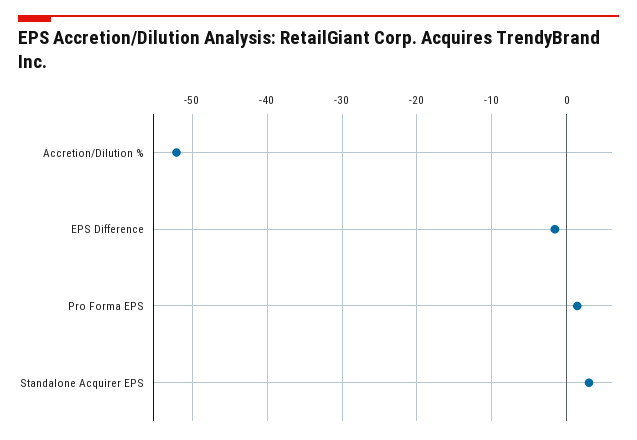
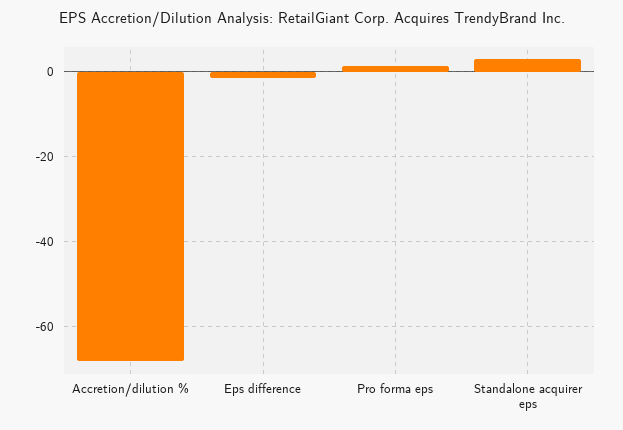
Accretion/Dilution %: -52 -> -68

